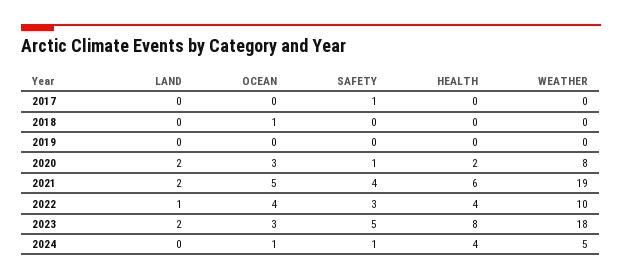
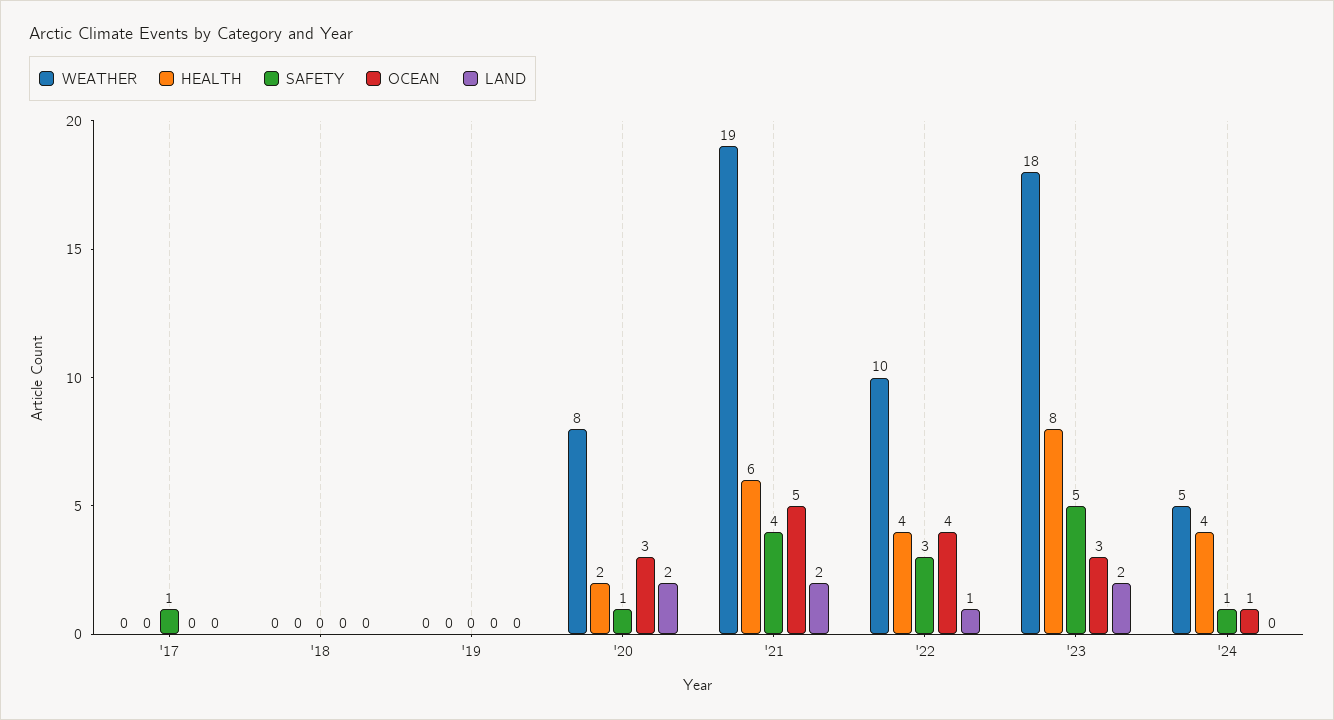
OCEAN, 2018: 1 -> 0

